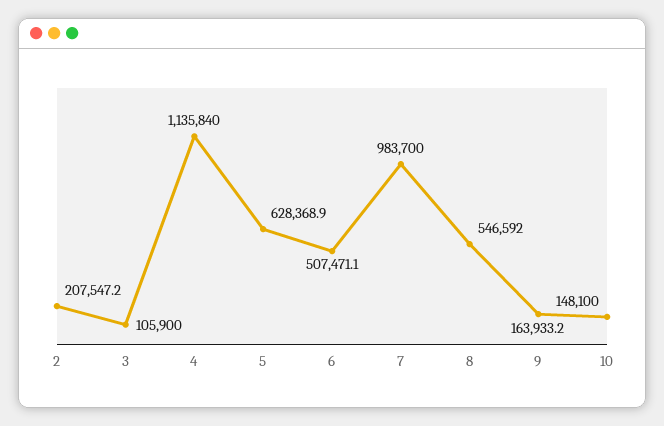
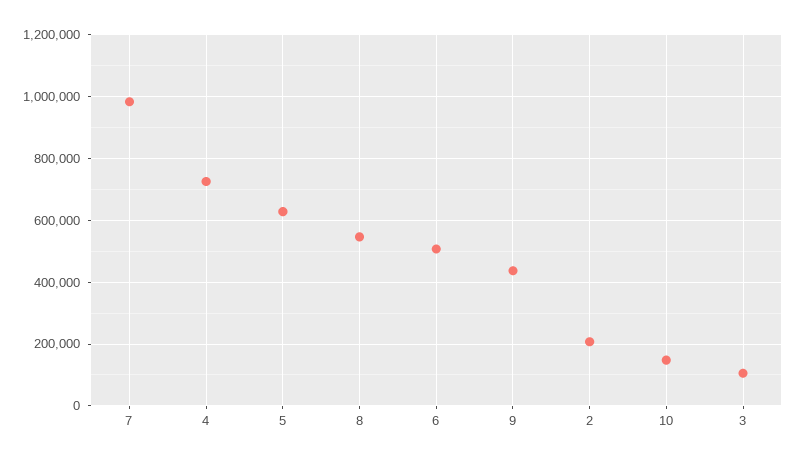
4: 1135840 -> 720000
9: 163933.2 -> 440000

